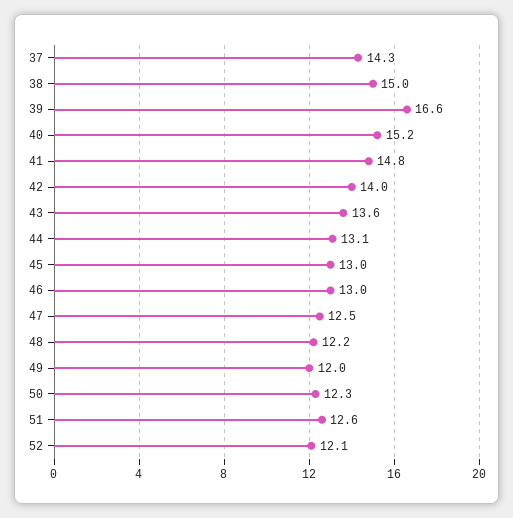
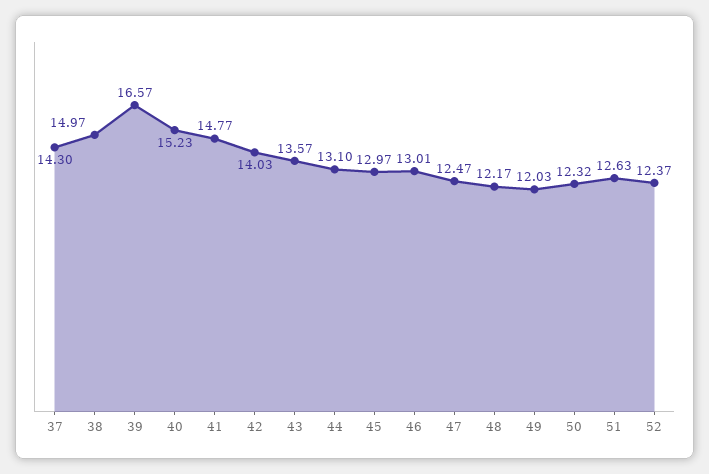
52: 12.1 -> 12.37

